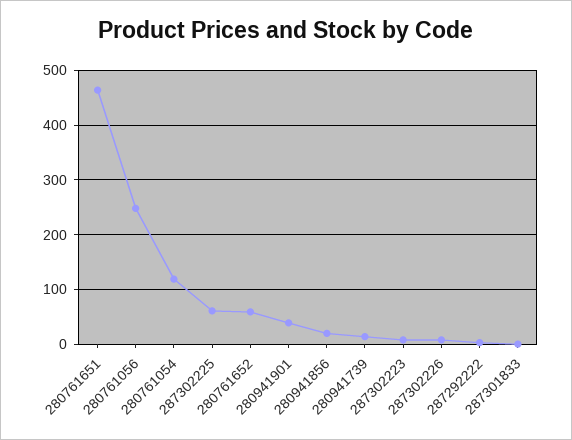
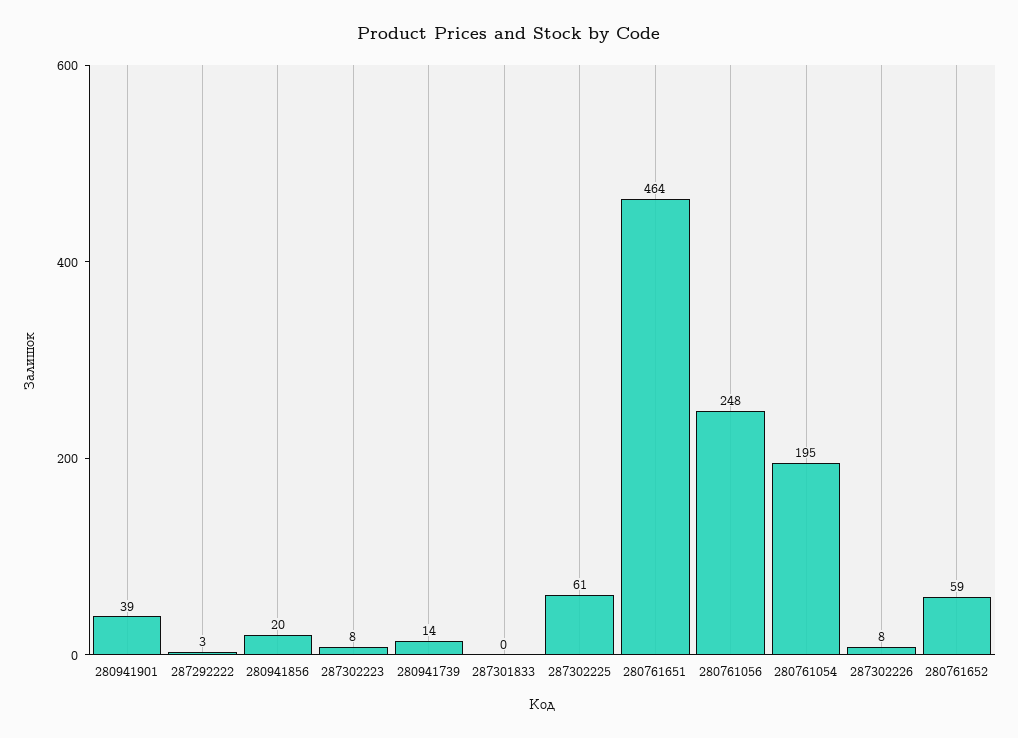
280761054: 120 -> 195

